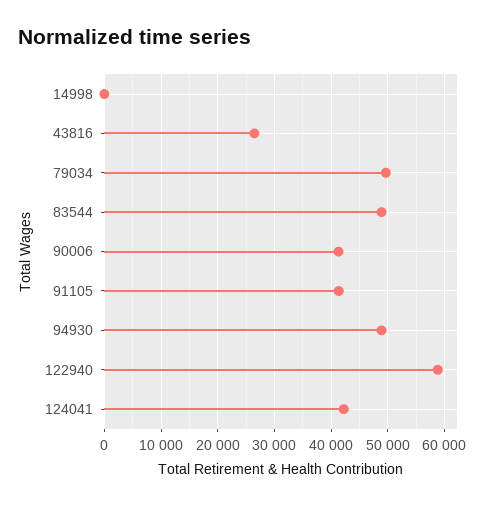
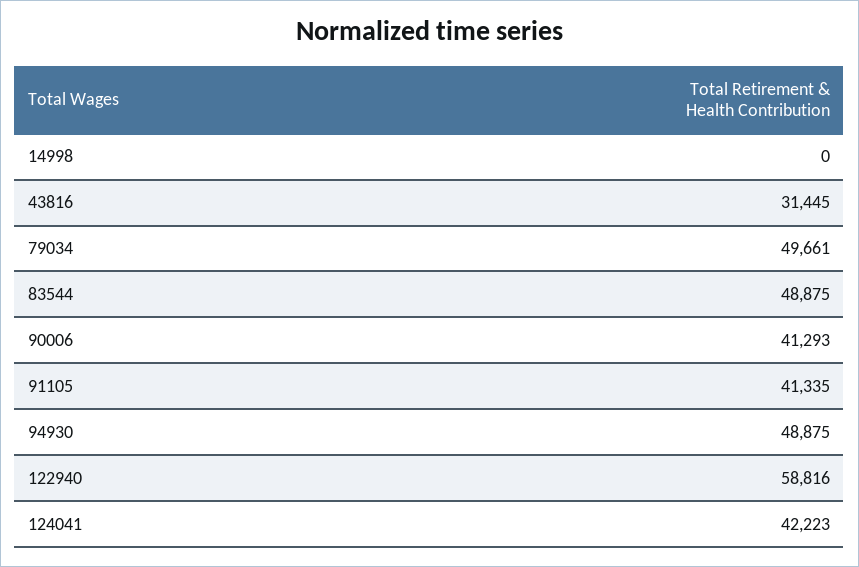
43816: 26000 -> 31445

